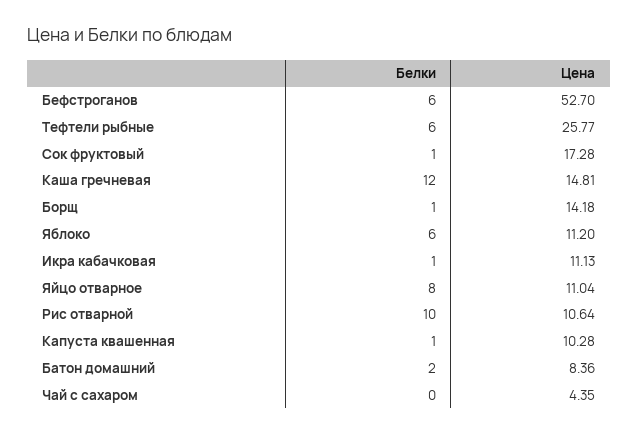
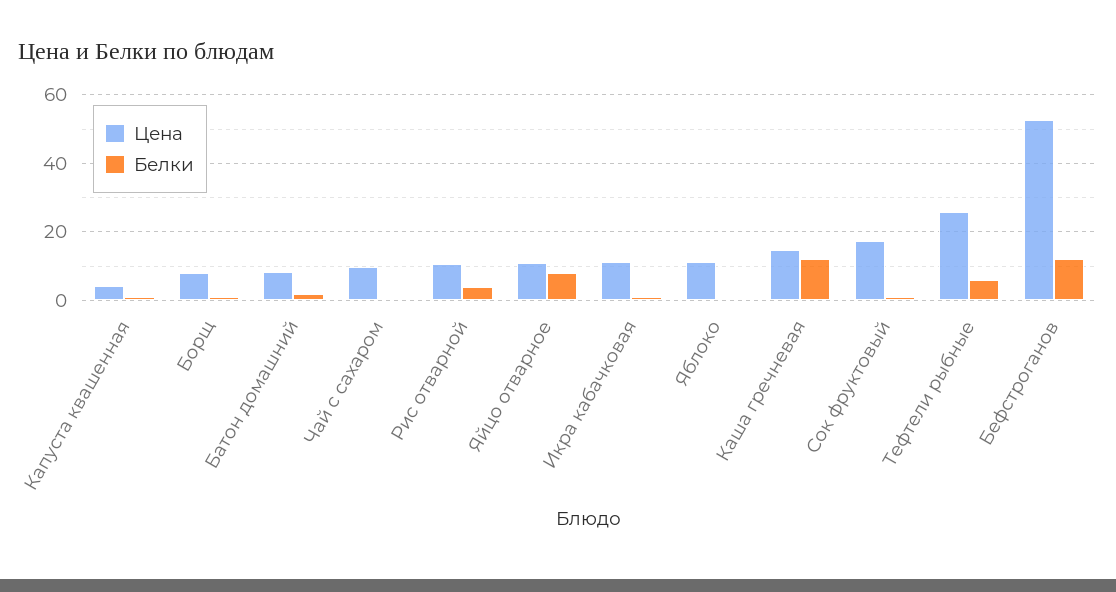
Белки, Бефстроганов: 6 -> 12
Цена, Борщ: 14.18 -> 8
Белки, Яблоко: 6 -> 0
Белки, Рис отварной: 10 -> 4
Цена, Капуста квашенная: 10.28 -> 4
Цена, Чай с сахаром: 4.35 -> 10

